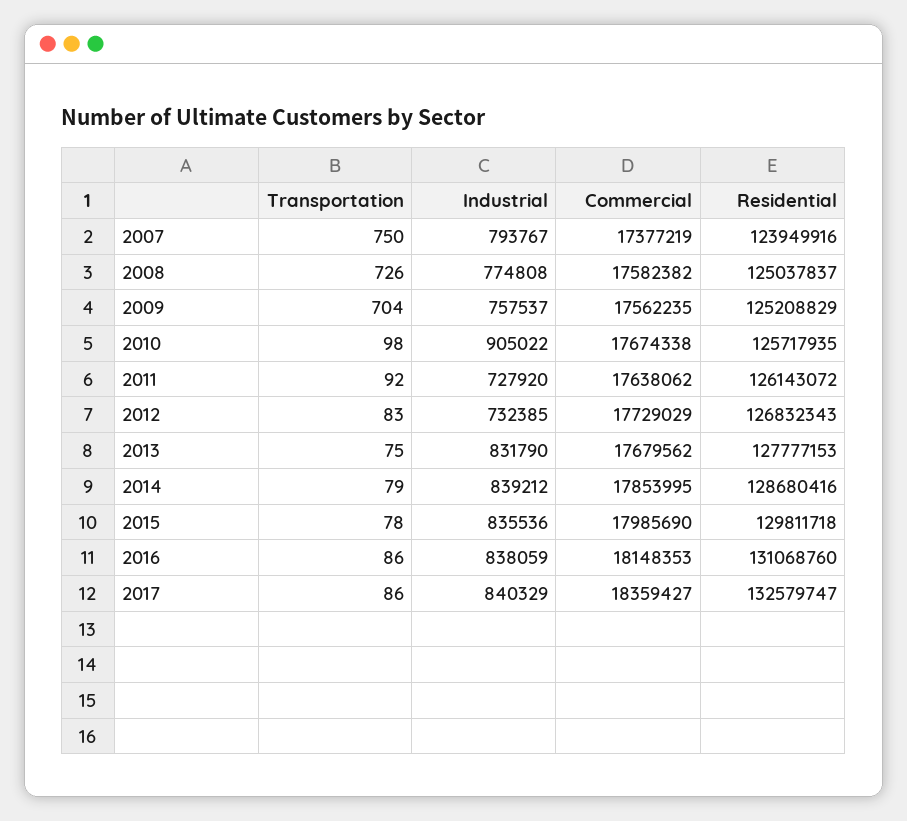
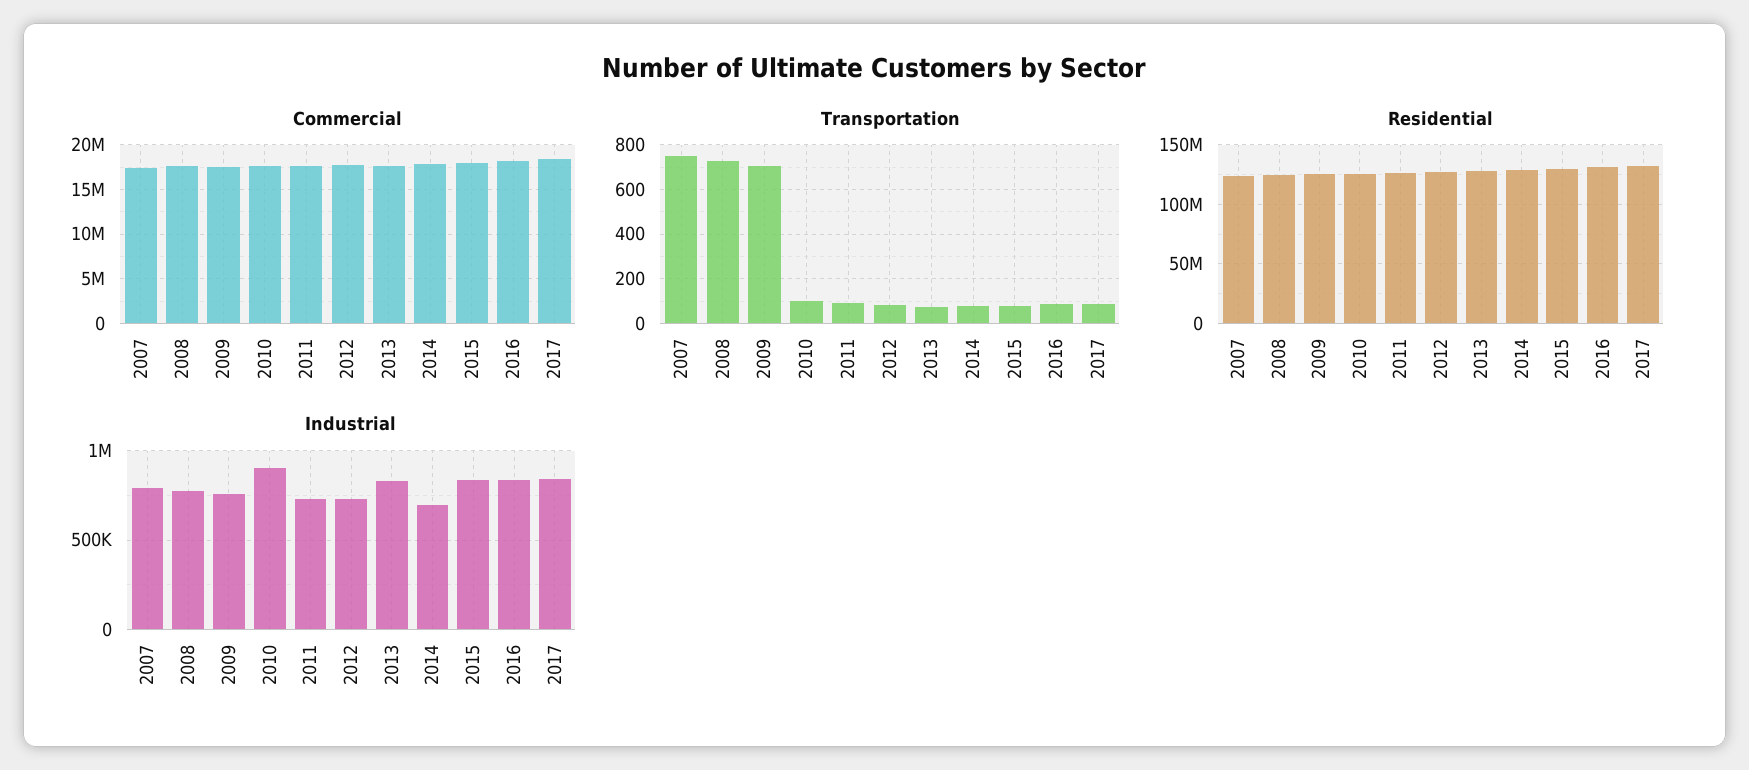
Industrial, 2014: 839212 -> 700000

